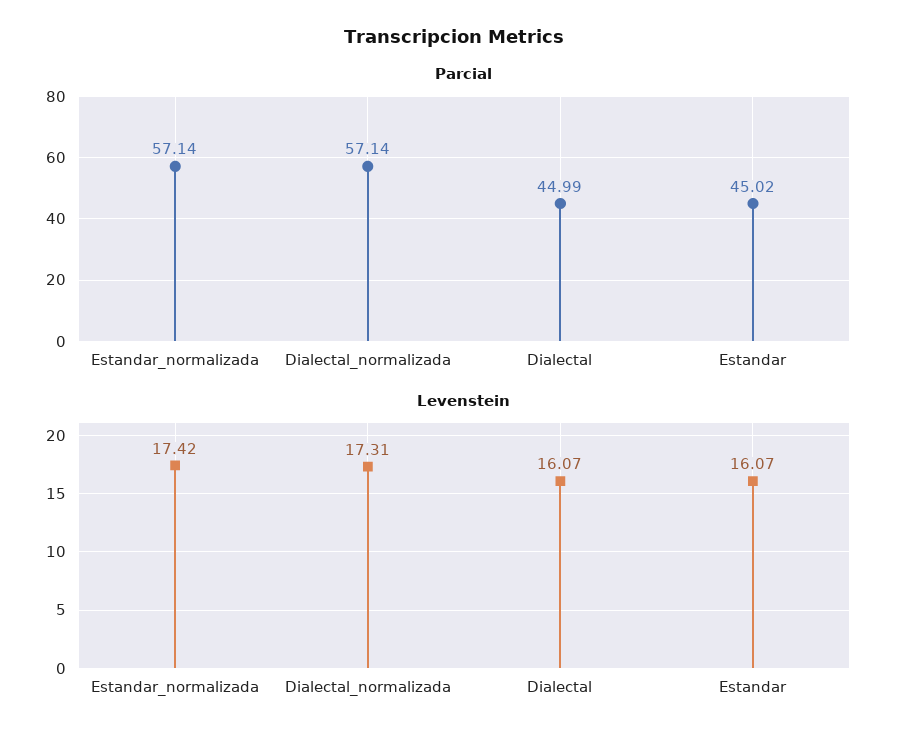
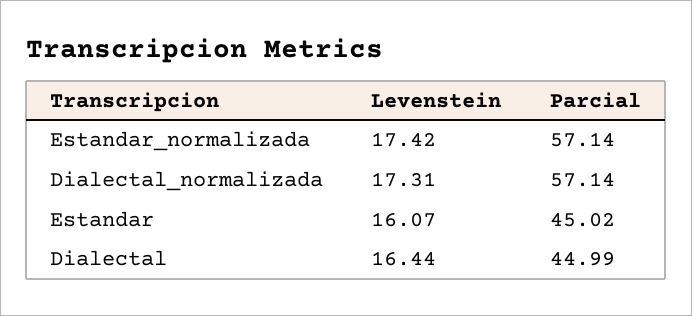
Levenstein, Dialectal: 16.07 -> 16.44

